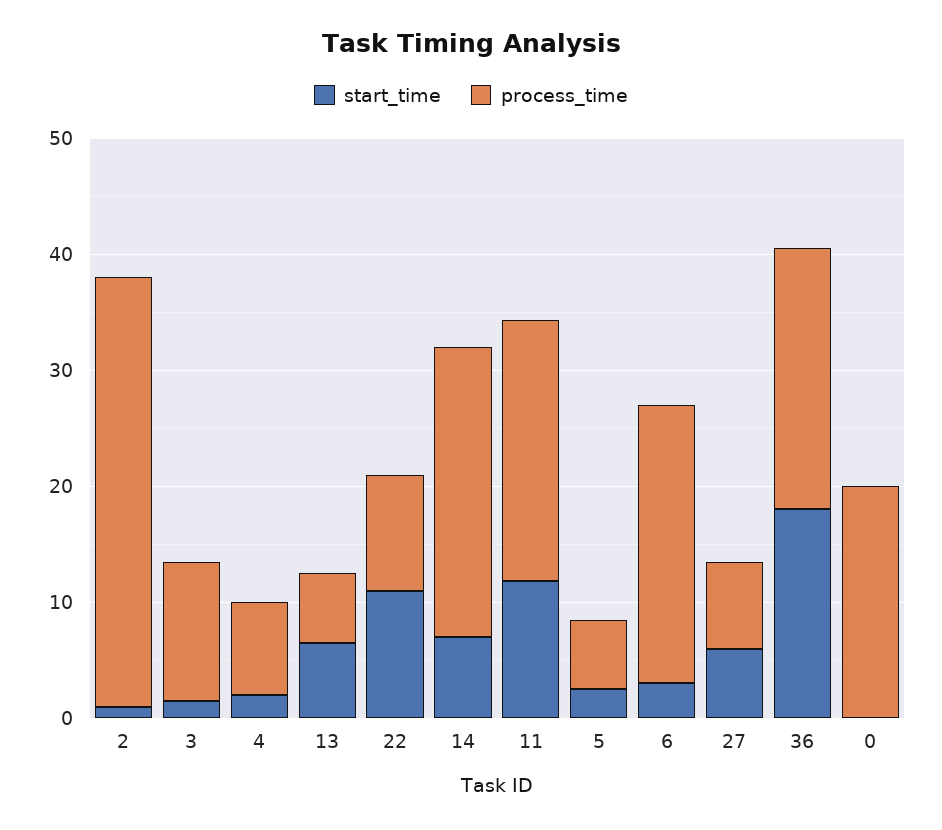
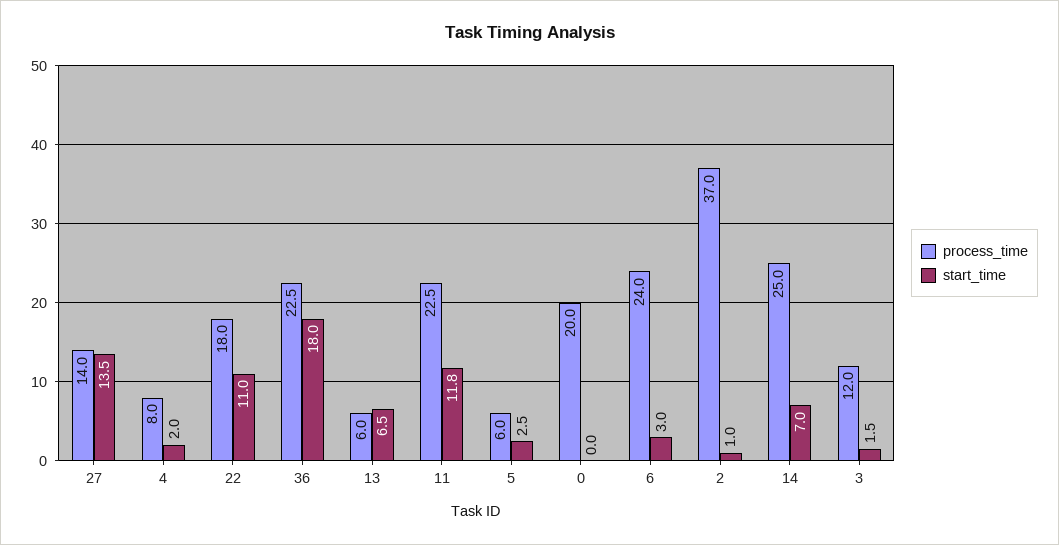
process_time, 22: 10 -> 18
start_time, 27: 6 -> 13.5
process_time, 27: 8 -> 14

